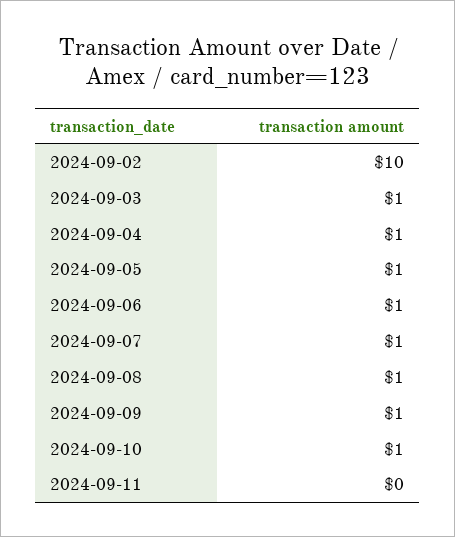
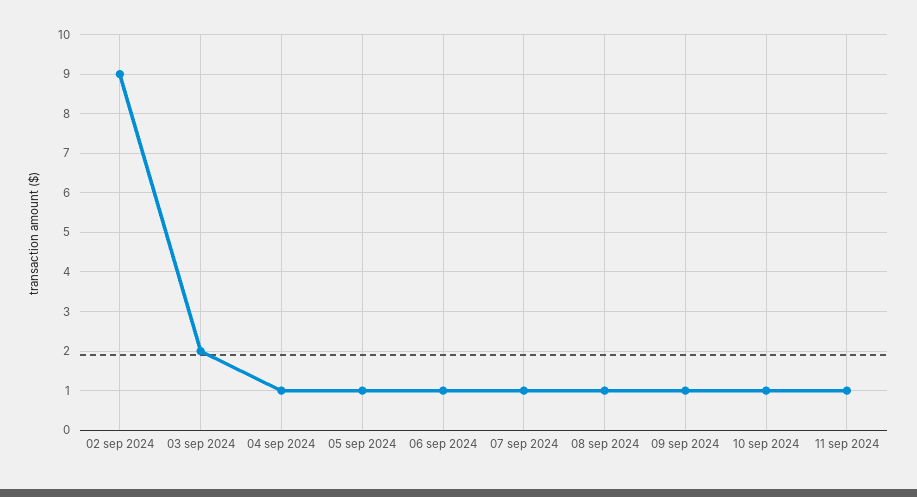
2024-09-02: 10 -> 9
2024-09-03: 1 -> 2
2024-09-11: 0 -> 1

